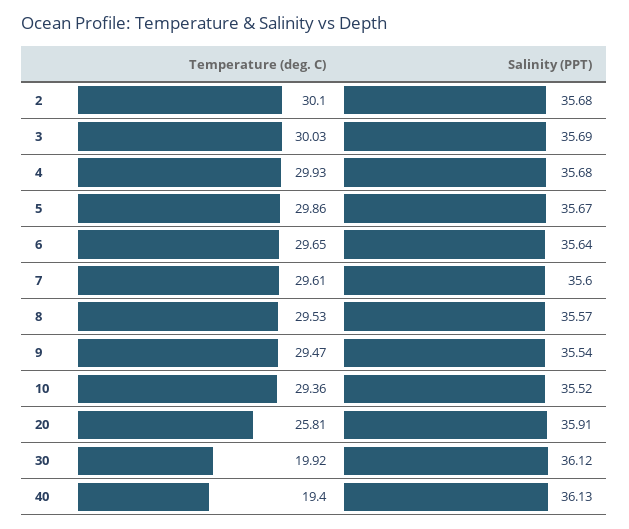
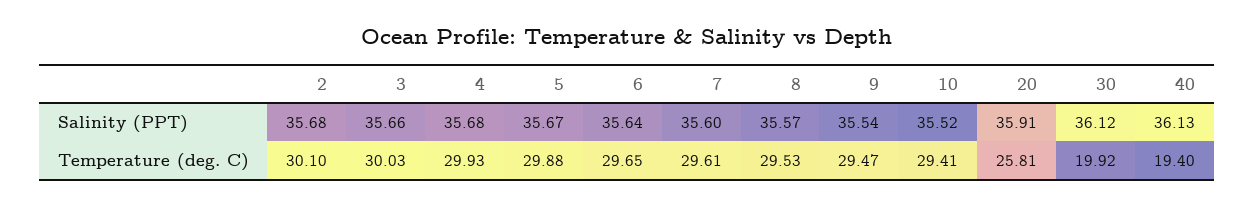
Salinity (PPT), 3: 35.69 -> 35.66
Temperature (deg. C), 5: 29.86 -> 29.88
Temperature (deg. C), 10: 29.36 -> 29.41

